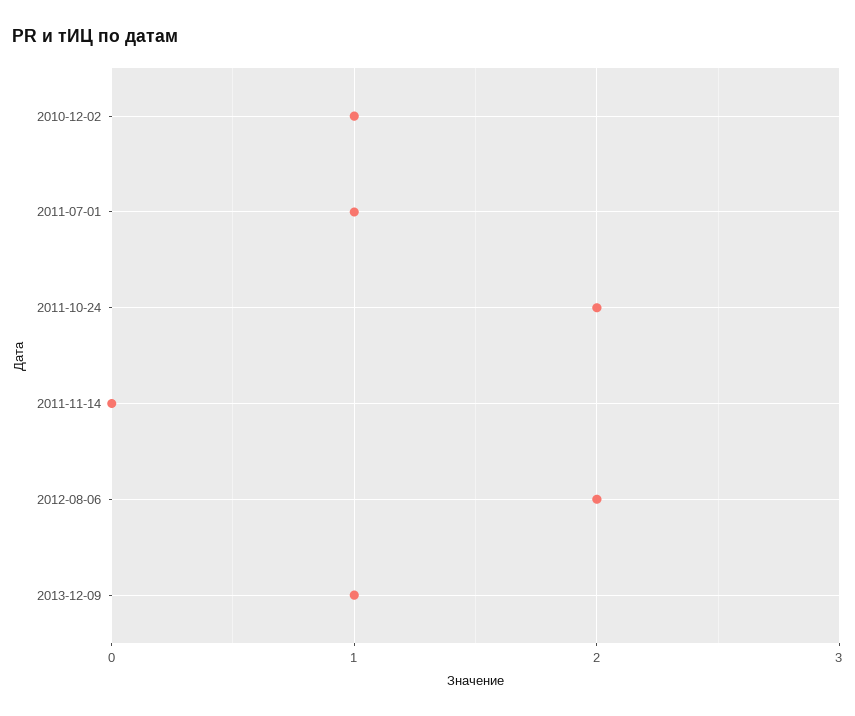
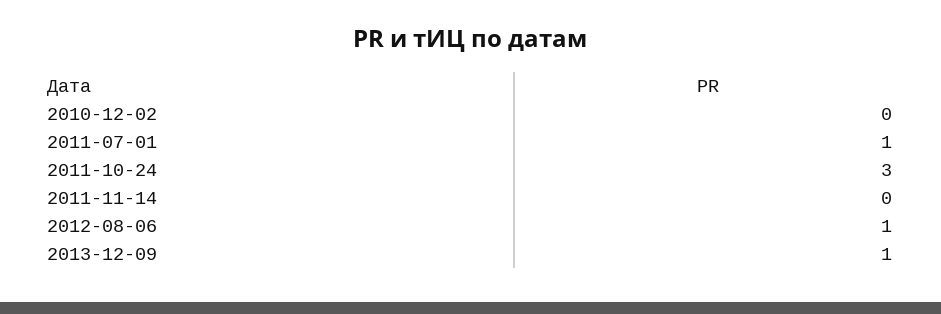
2010-12-02: 1 -> 0
2011-10-24: 2 -> 3
2012-08-06: 2 -> 1

